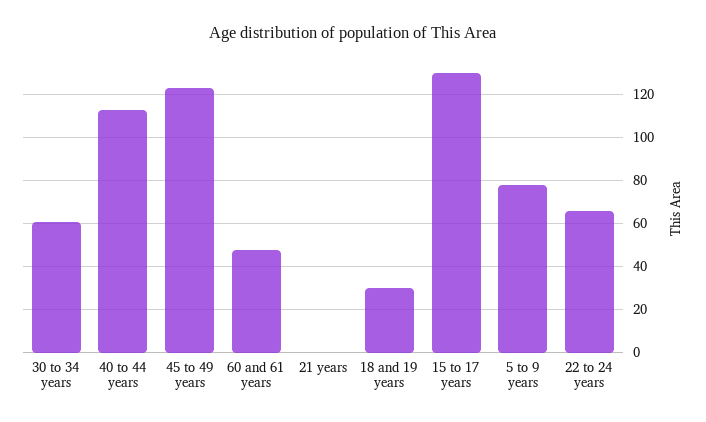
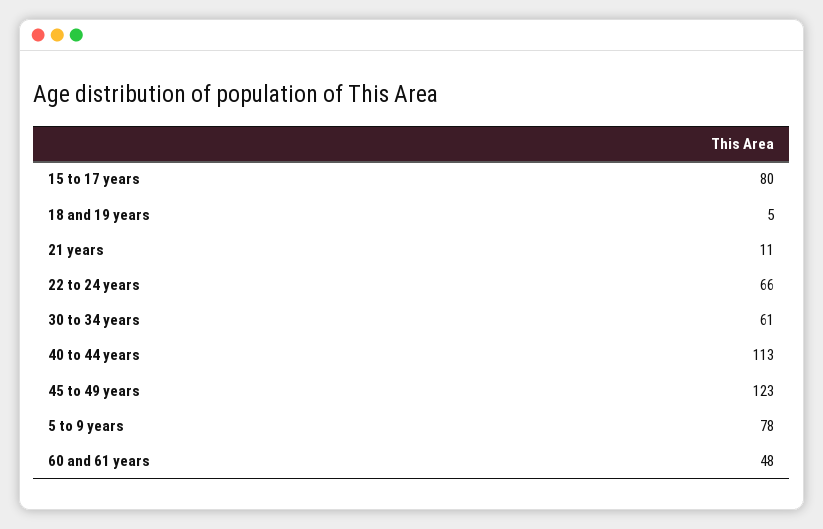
21 years: 0 -> 11
18 and 19 years: 30 -> 5
15 to 17 years: 130 -> 80

